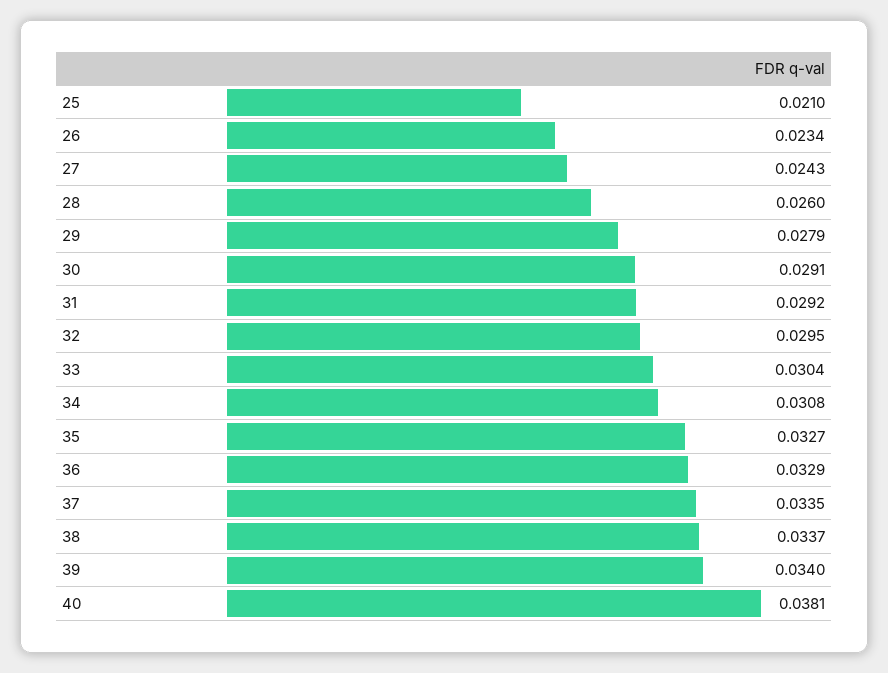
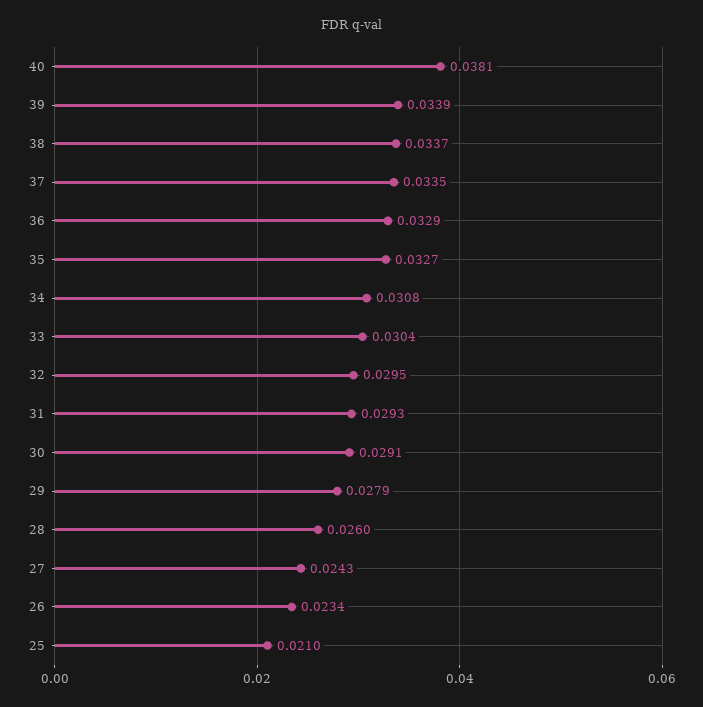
31: 0.0292 -> 0.0293
39: 0.034 -> 0.0339

